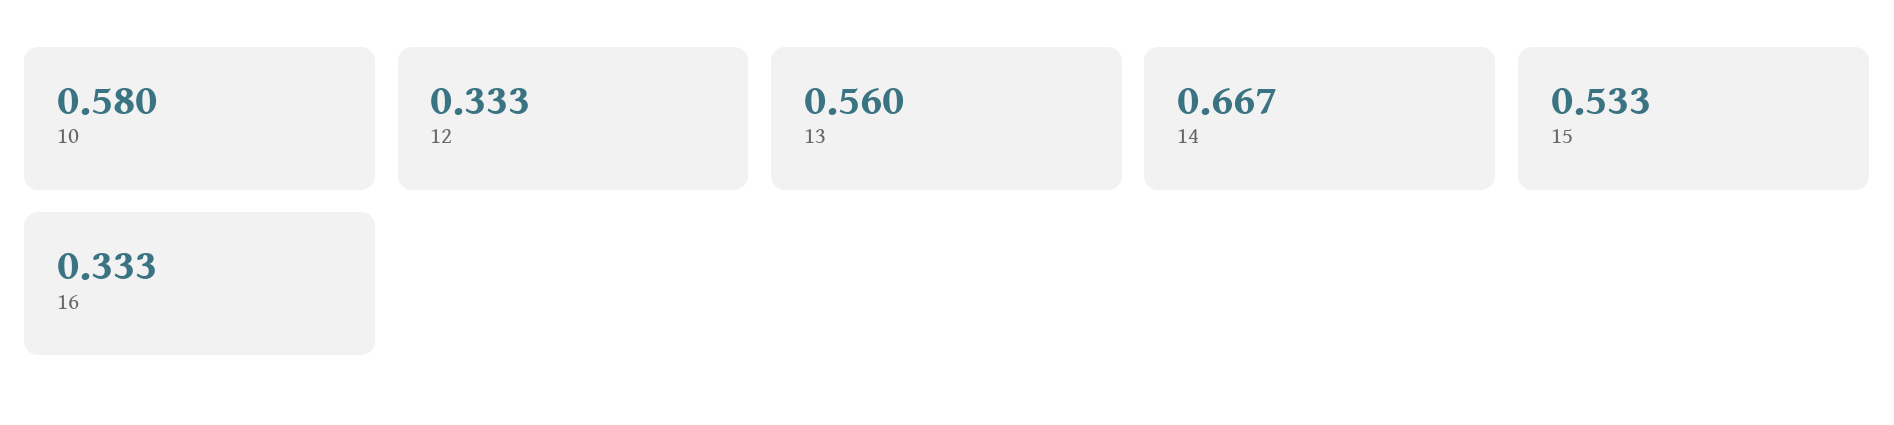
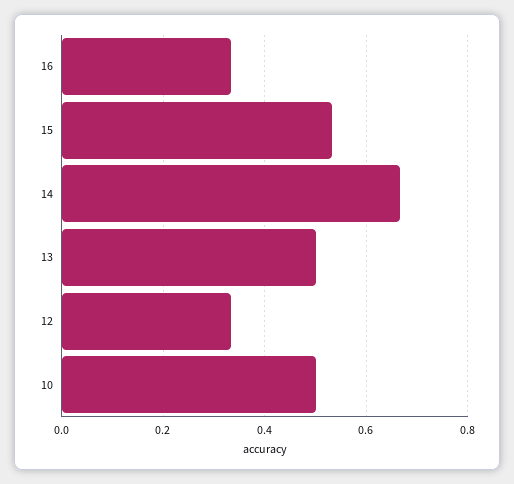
10: 0.58 -> 0.5
13: 0.56 -> 0.5

